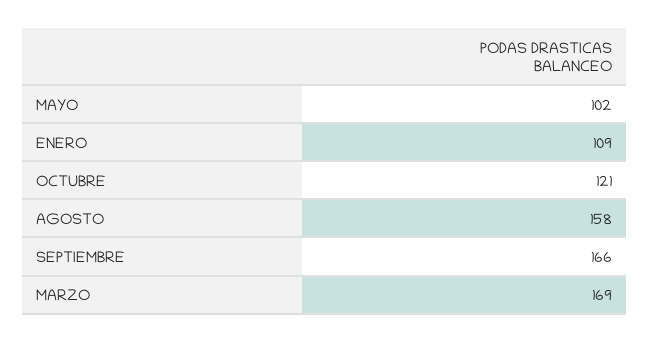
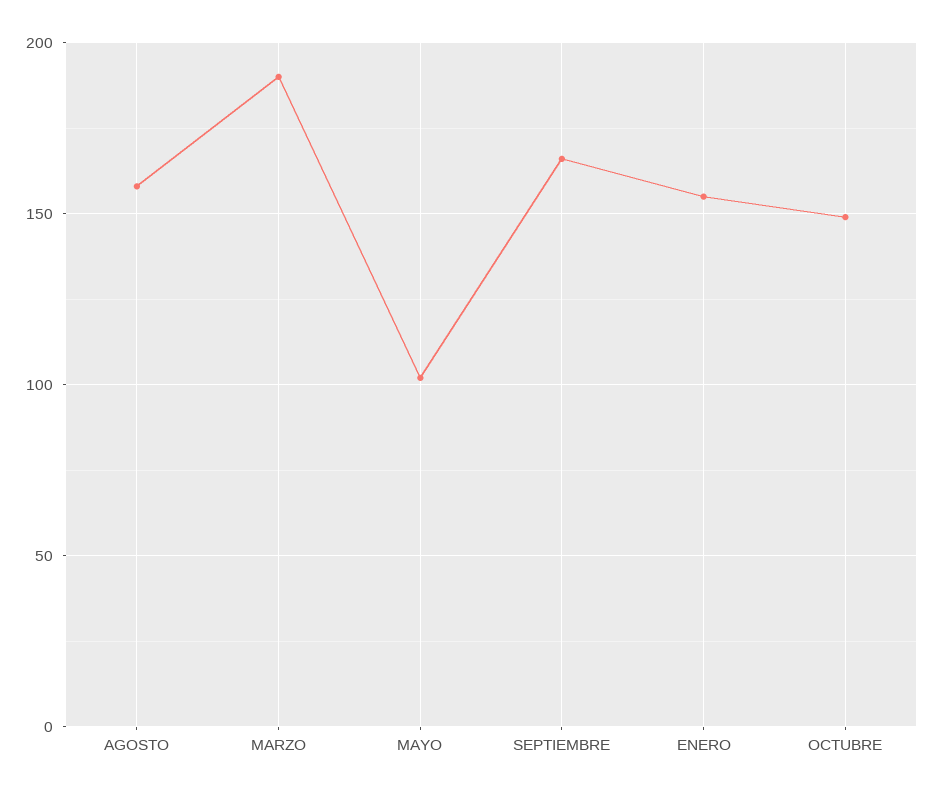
ENERO: 109 -> 155
OCTUBRE: 121 -> 150
MARZO: 169 -> 190

